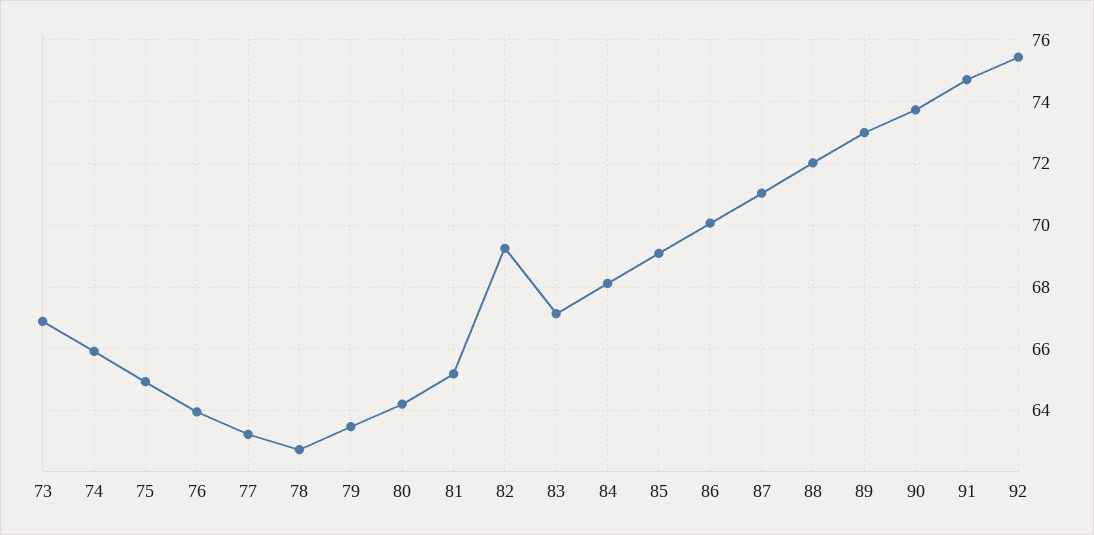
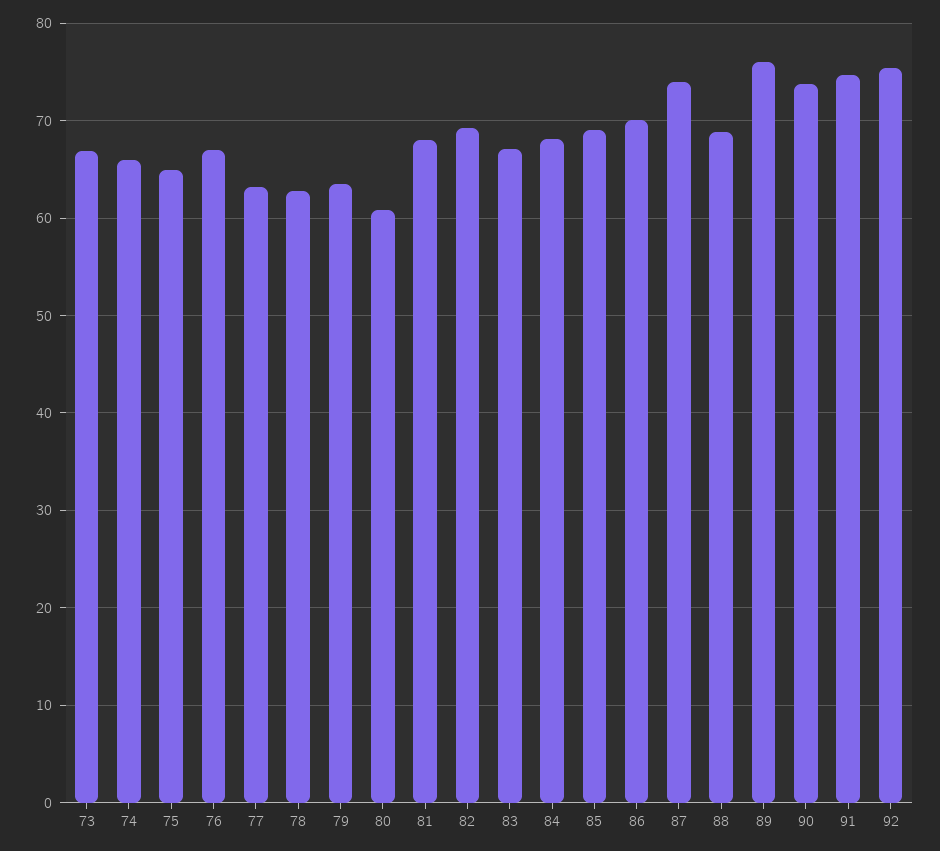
76: 64 -> 67
80: 64.2 -> 61
81: 65.2 -> 68
87: 71 -> 74
88: 72 -> 69
89: 73 -> 76

